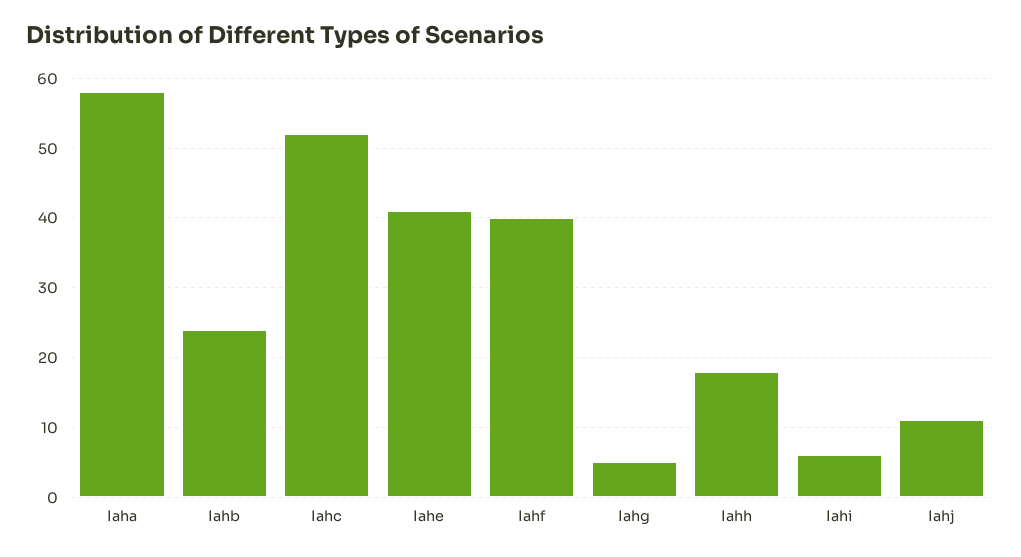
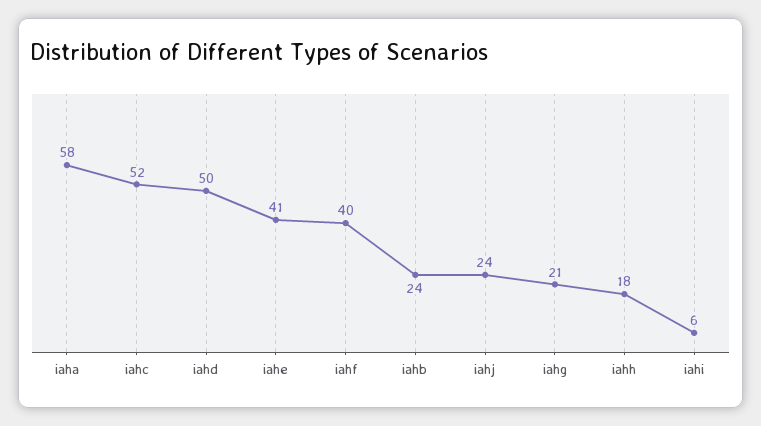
Iahg: 5 -> 21
Iahj: 11 -> 24
iahd: none -> 50

